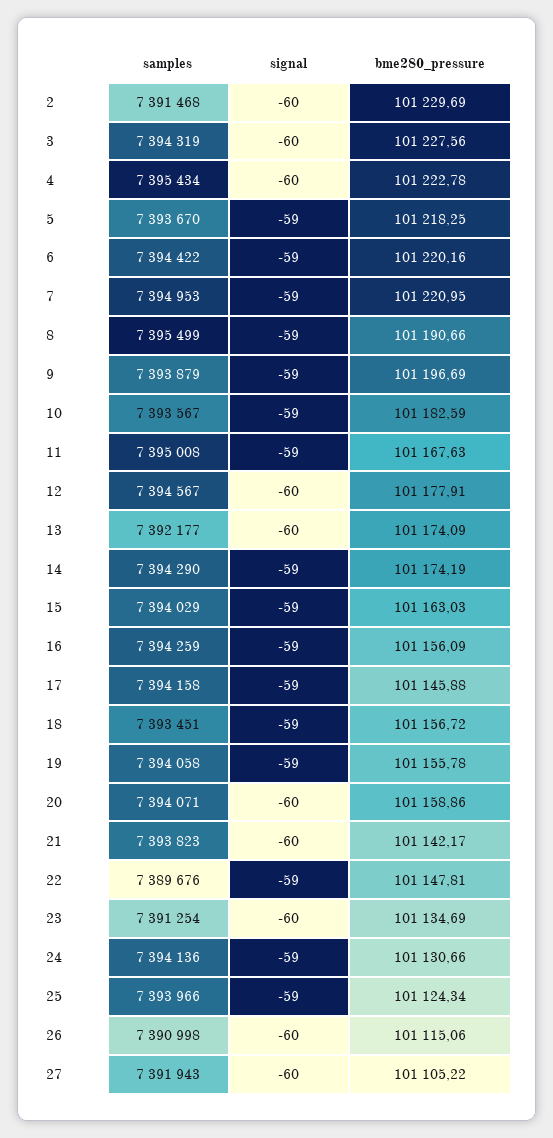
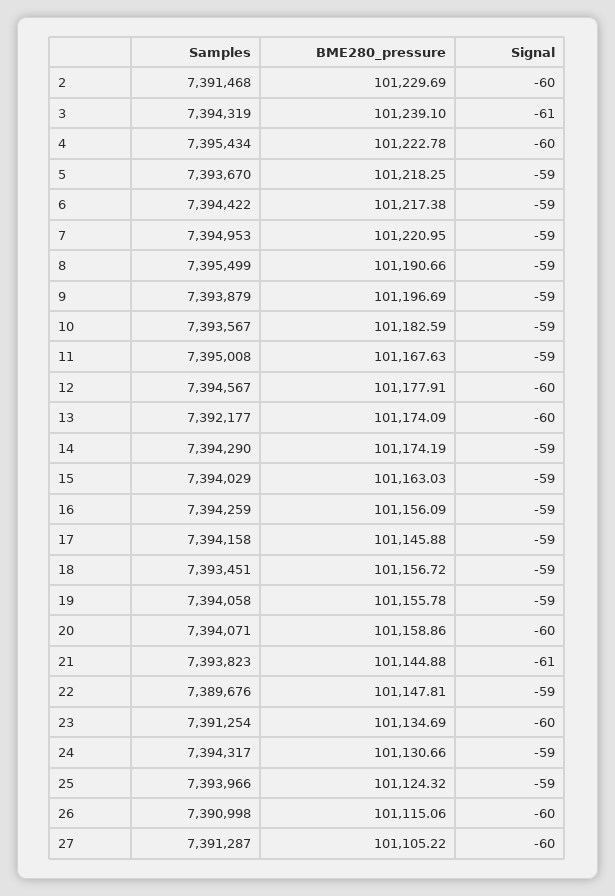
signal, 3: -60 -> -61
bme280_pressure, 3: 101227.56 -> 101239.1
bme280_pressure, 6: 101220.16 -> 101217.38
signal, 21: -60 -> -61
bme280_pressure, 21: 101142.17 -> 101144.88
samples, 24: 7394136 -> 7394317
bme280_pressure, 25: 101124.34 -> 101124.32
samples, 27: 7391943 -> 7391287

